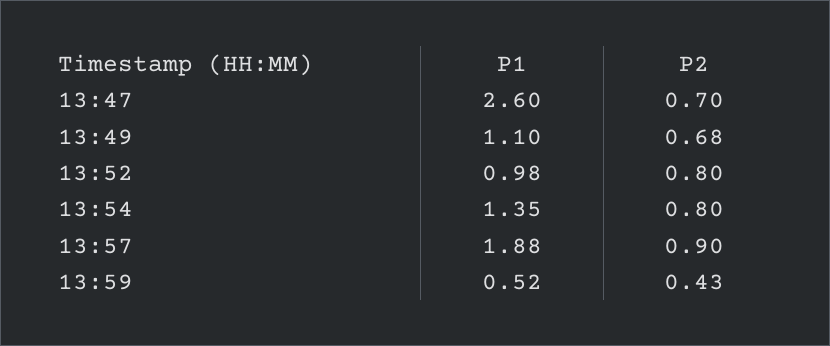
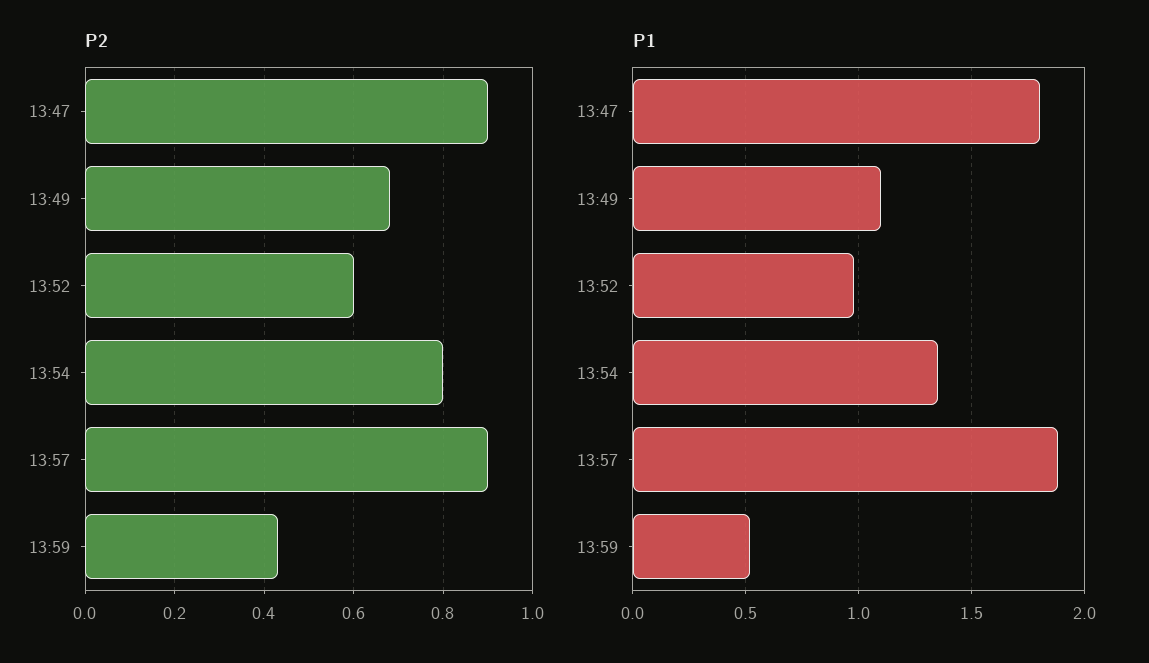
P1, 13:47: 2.6 -> 1.8
P2, 13:47: 0.7 -> 0.9
P2, 13:52: 0.8 -> 0.6

